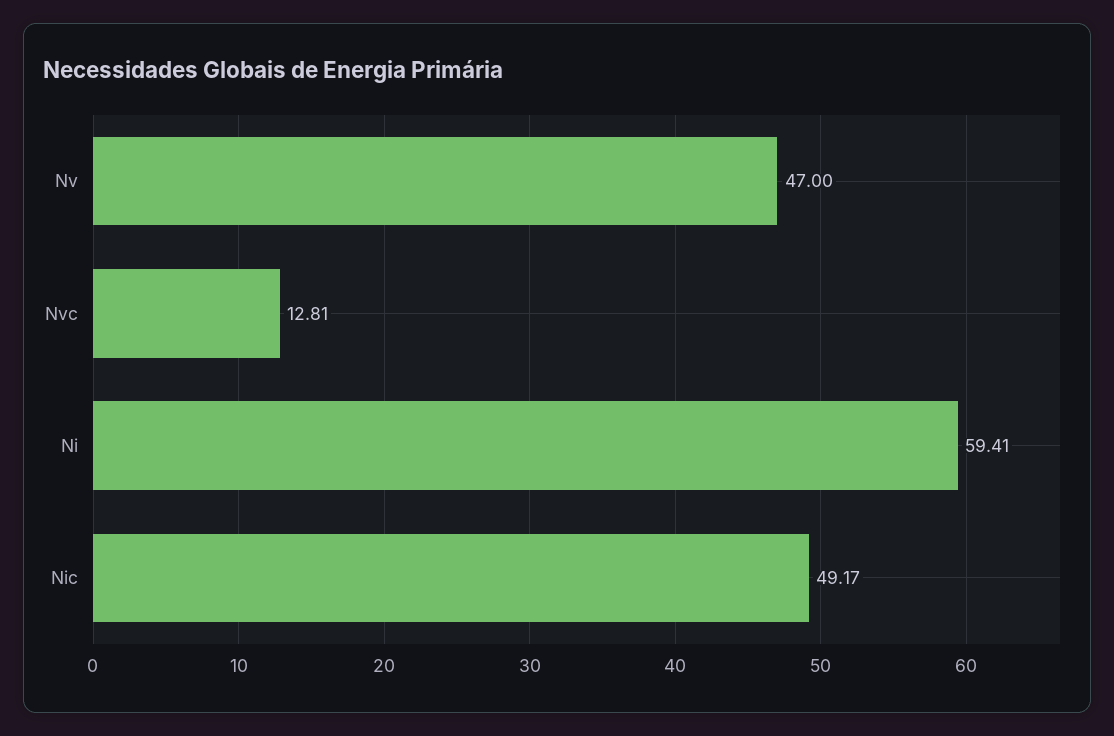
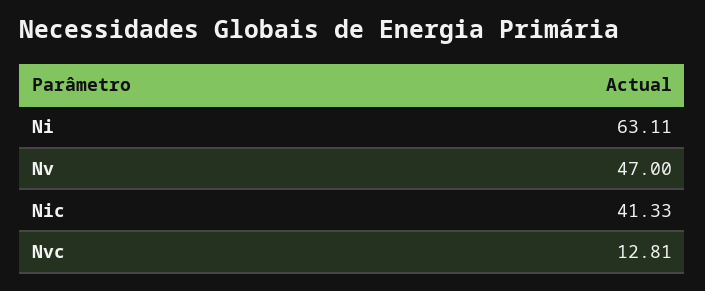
Ni: 59.41 -> 63.11
Nic: 49.17 -> 41.33

